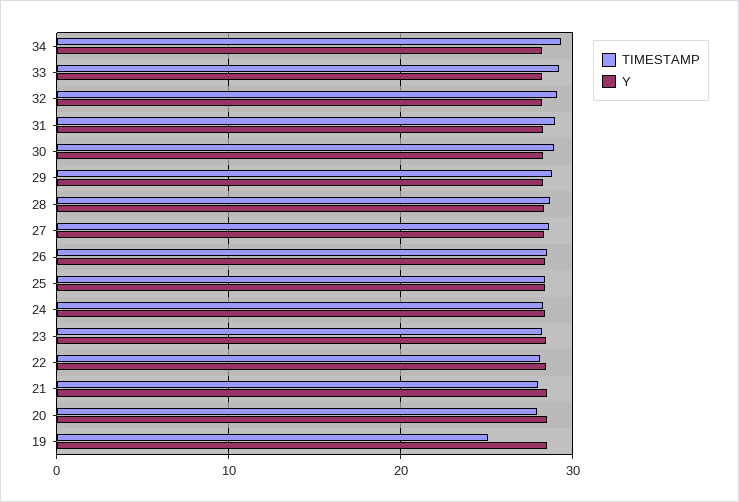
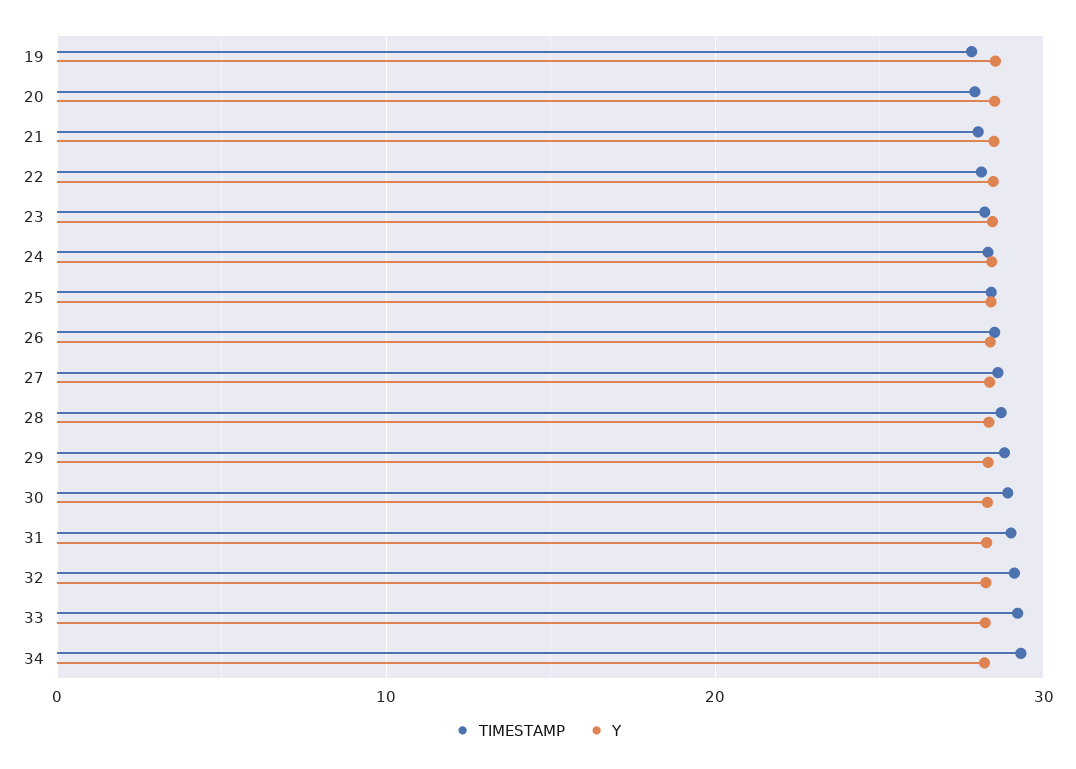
TIMESTAMP, 19: 25 -> 28

